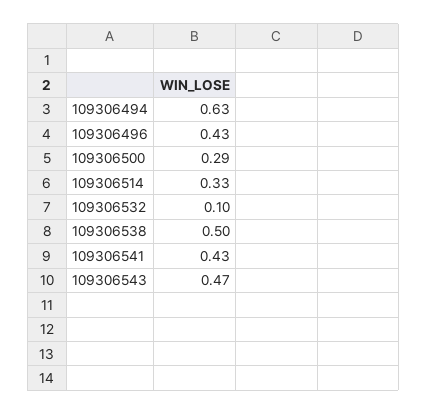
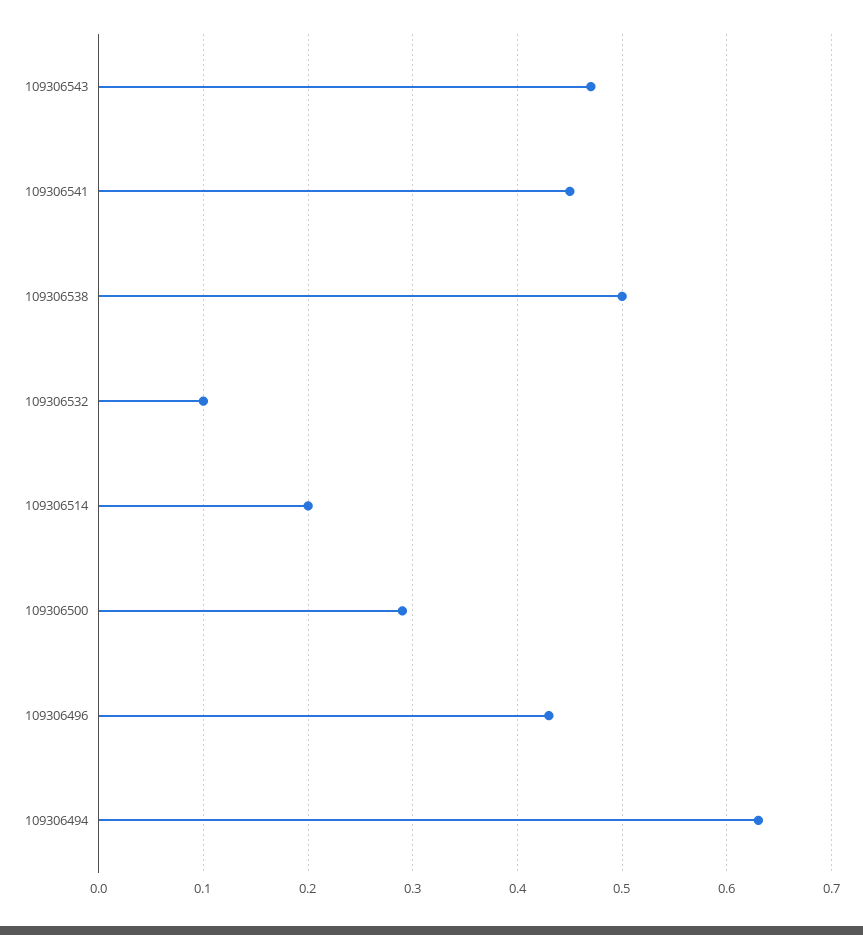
109306514: 0.33 -> 0.2
109306541: 0.43 -> 0.45

